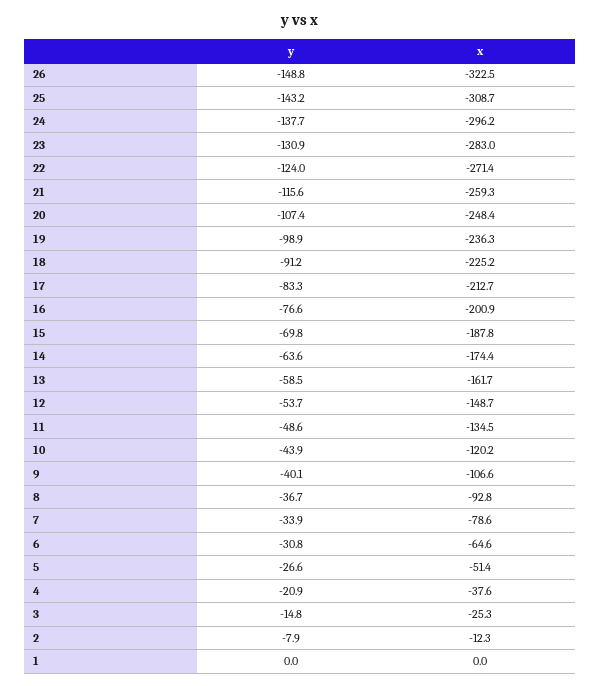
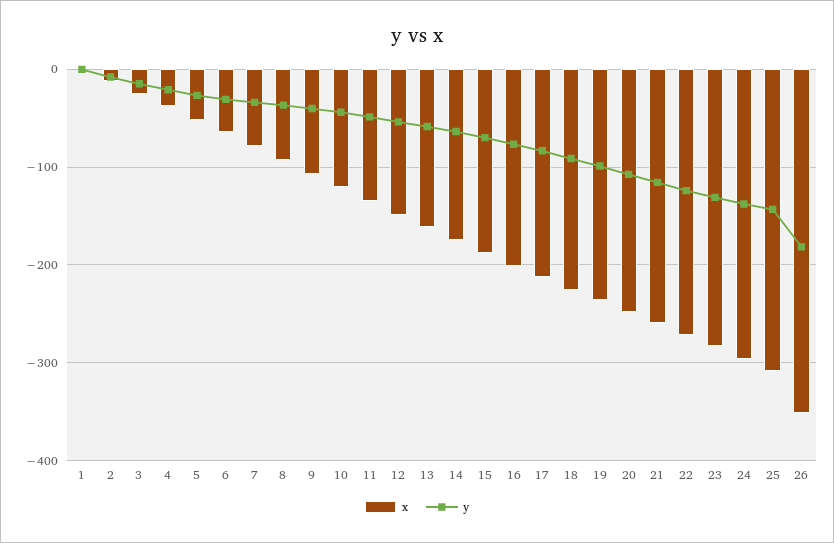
y, 26: -148.8 -> -180
x, 26: -322.5 -> -350

